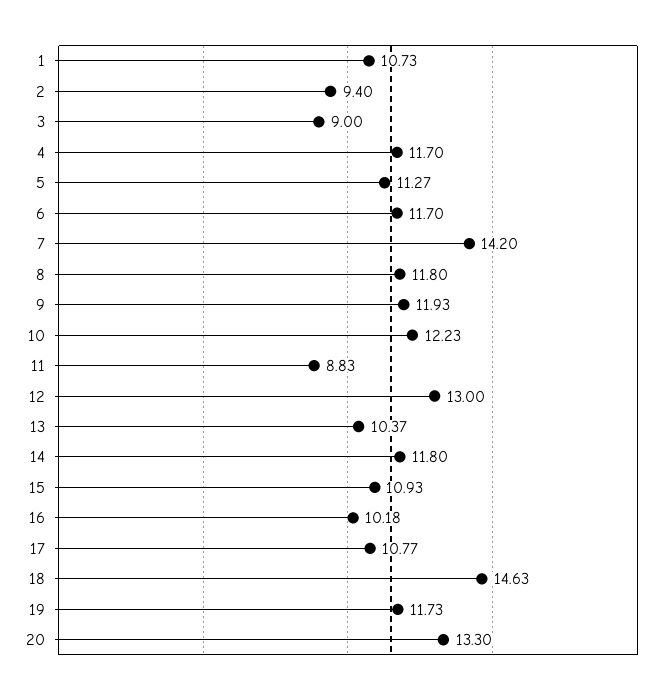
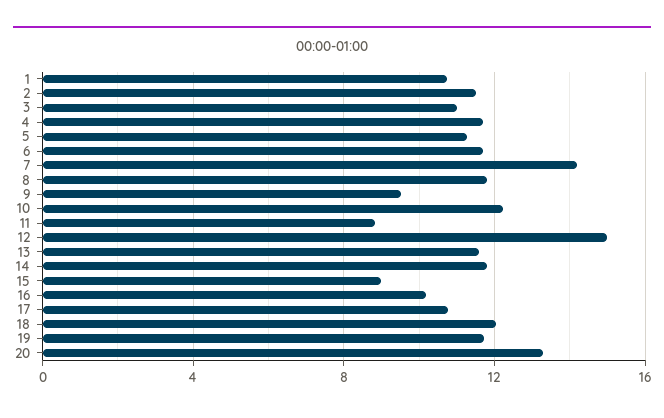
2: 9.4 -> 11.5
3: 9 -> 11
9: 11.93 -> 9.5
12: 13 -> 15
13: 10.37 -> 11.5
15: 10.93 -> 9
18: 14.63 -> 12

